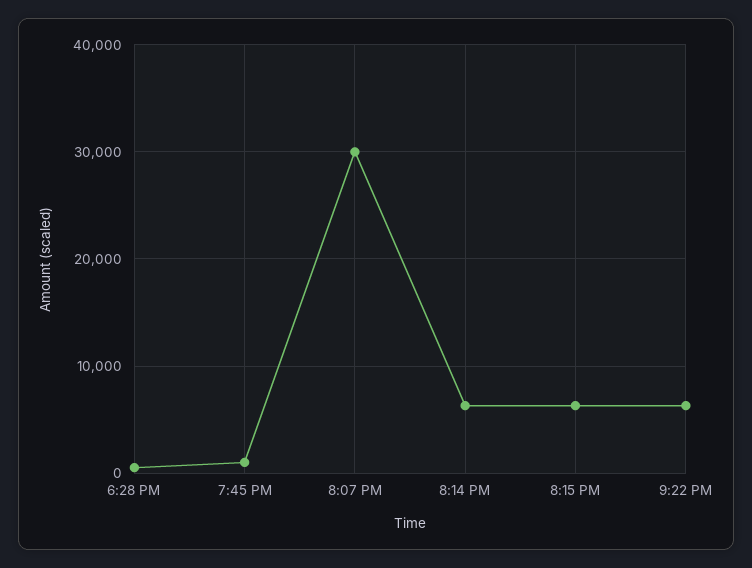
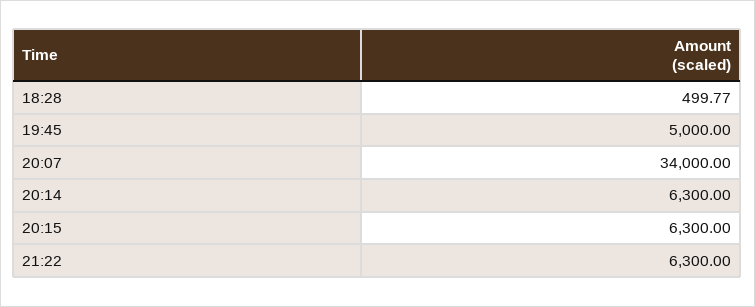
7:45 PM: 1000 -> 5000
8:07 PM: 30000 -> 34000

